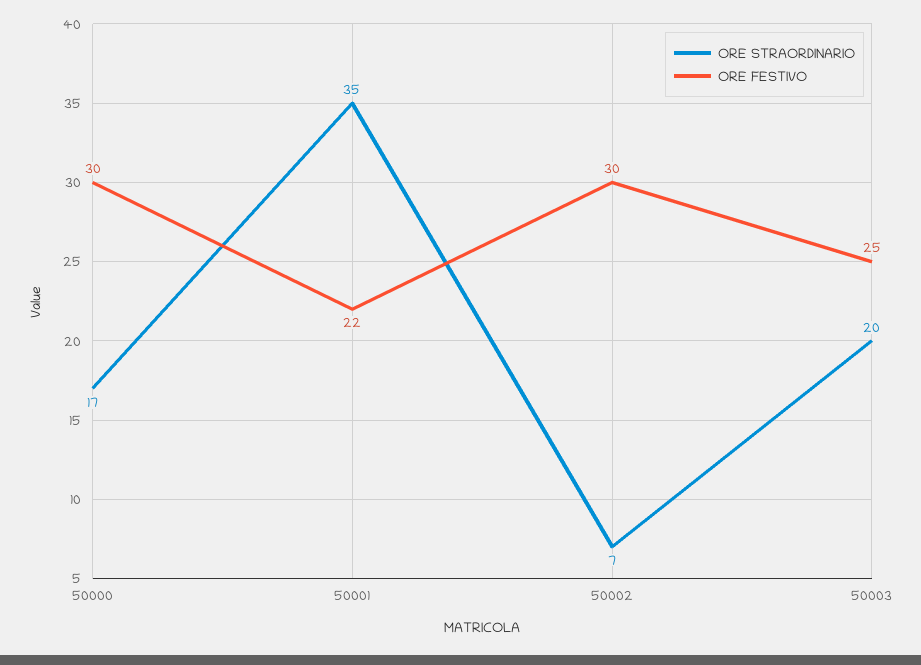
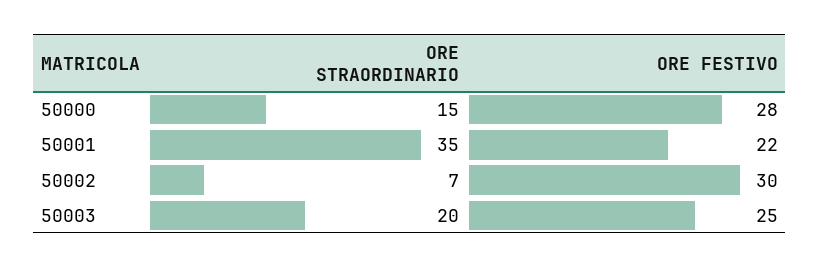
ORE STRAORDINARIO, 50000: 17 -> 15
ORE FESTIVO, 50000: 30 -> 28

